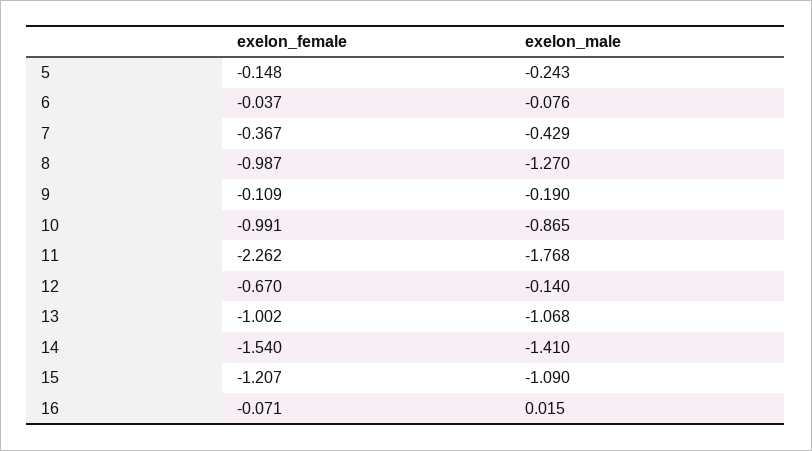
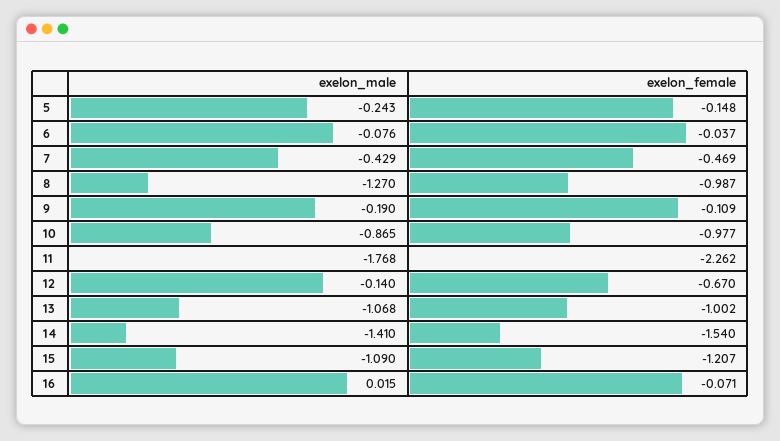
exelon_female, 7: -0.367 -> -0.469
exelon_female, 10: -0.991 -> -0.977

